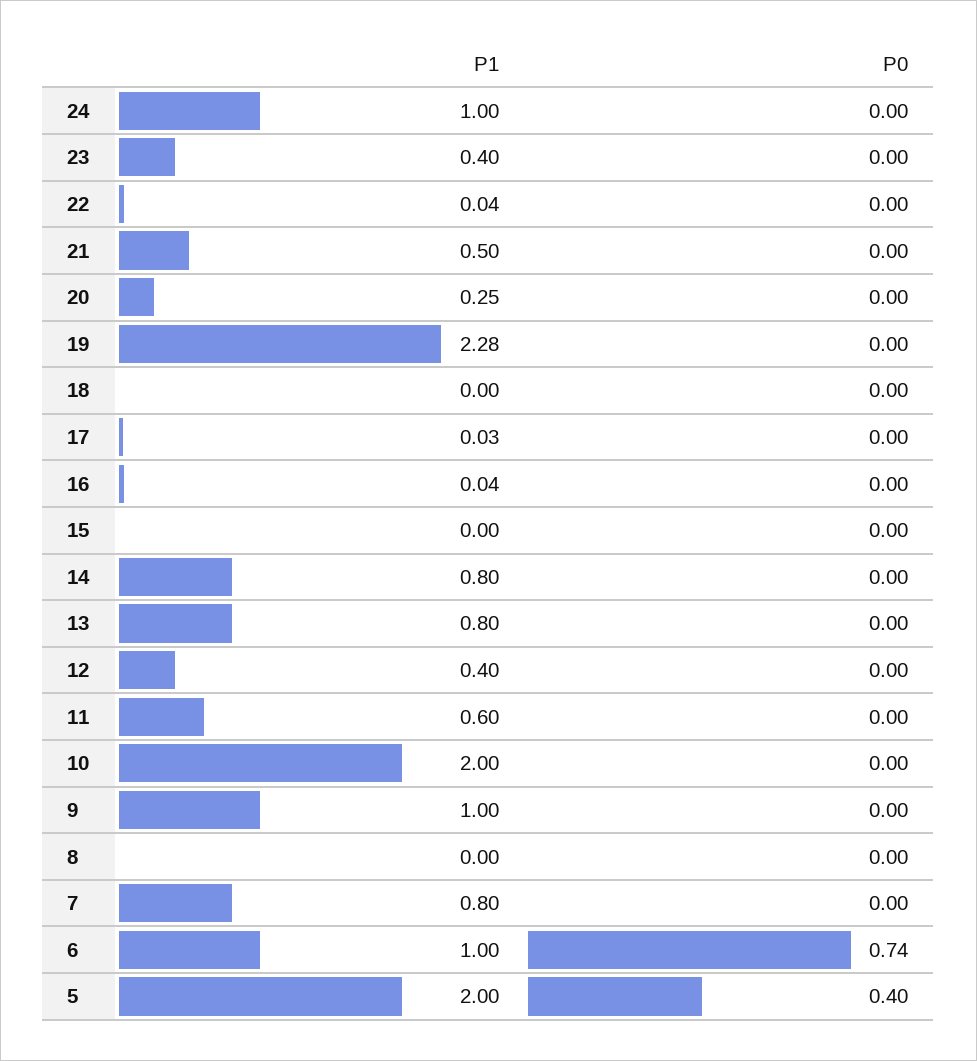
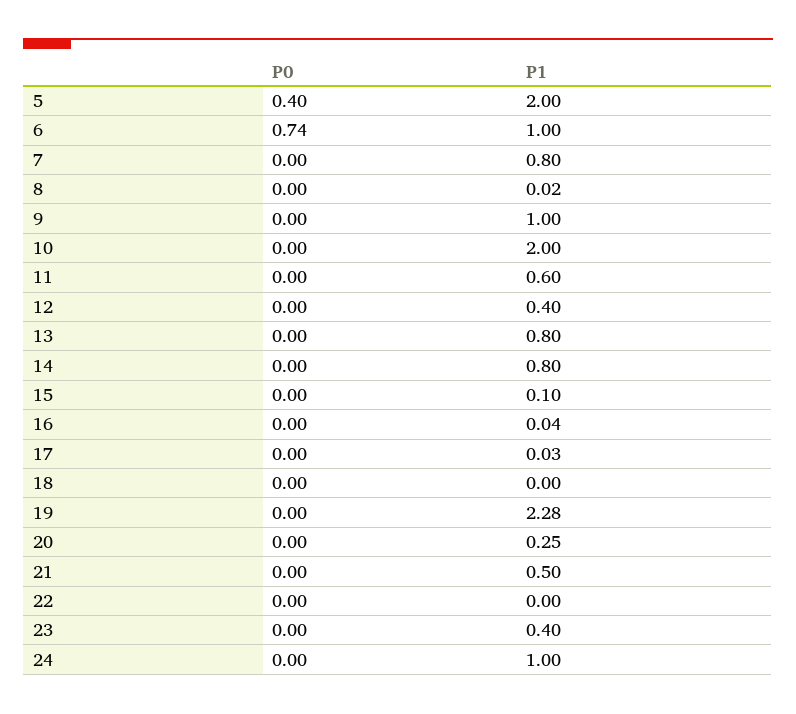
P1, 22: 0.04 -> 0
P1, 15: 0 -> 0.1
P1, 8: 0 -> 0.02

